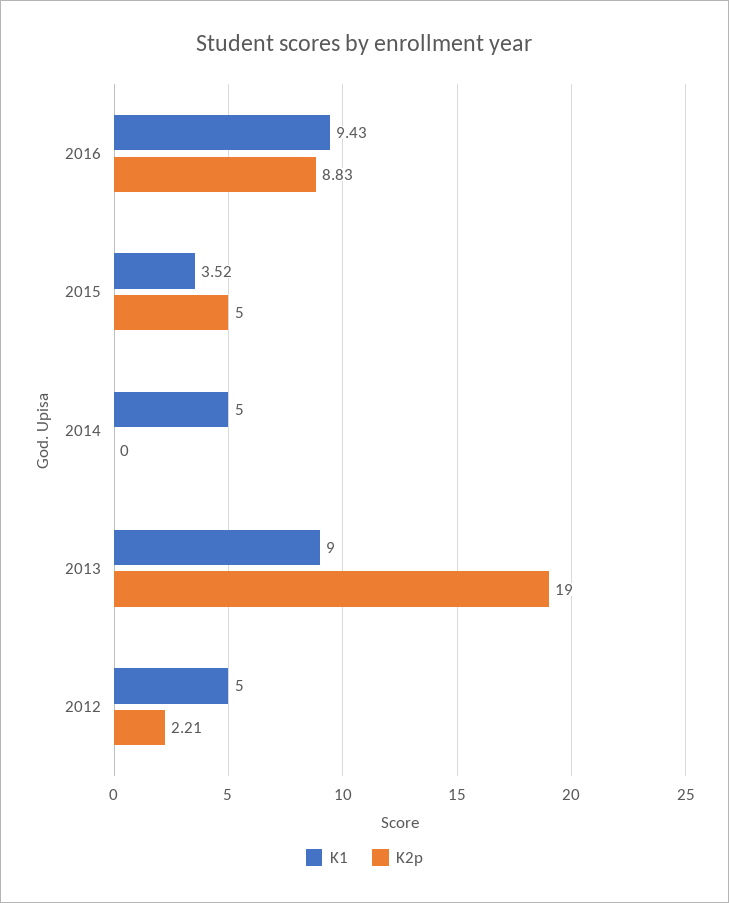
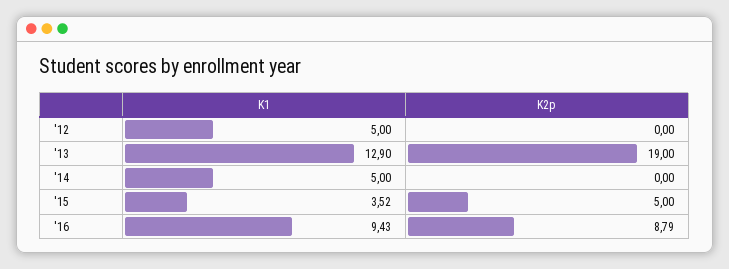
K2p, 2016: 8.83 -> 8.79
K1, 2013: 9 -> 12.9
K2p, 2012: 2.21 -> 0

